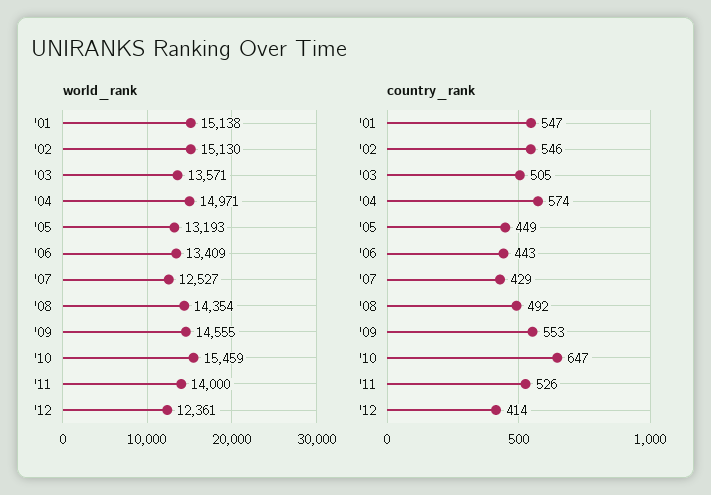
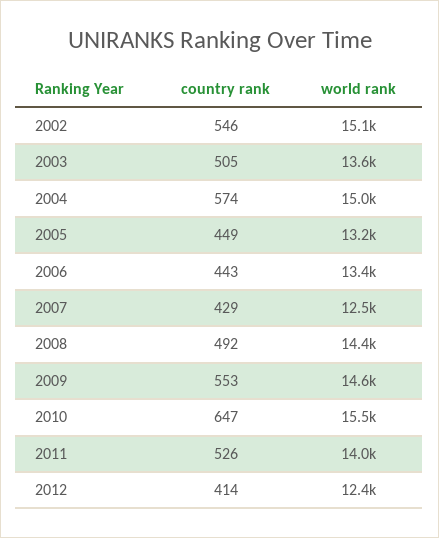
world_rank, '01: 15138 -> none
country_rank, '01: 547 -> none

